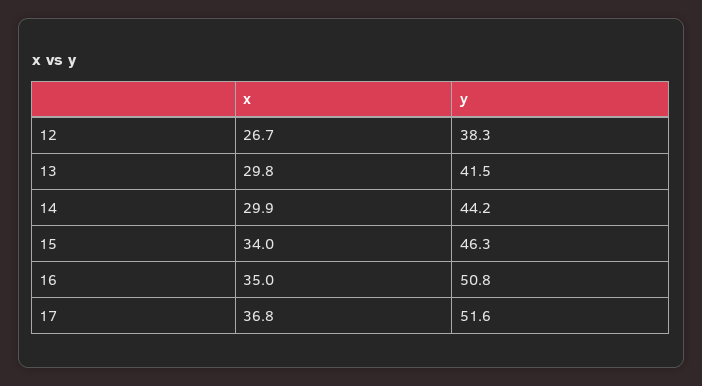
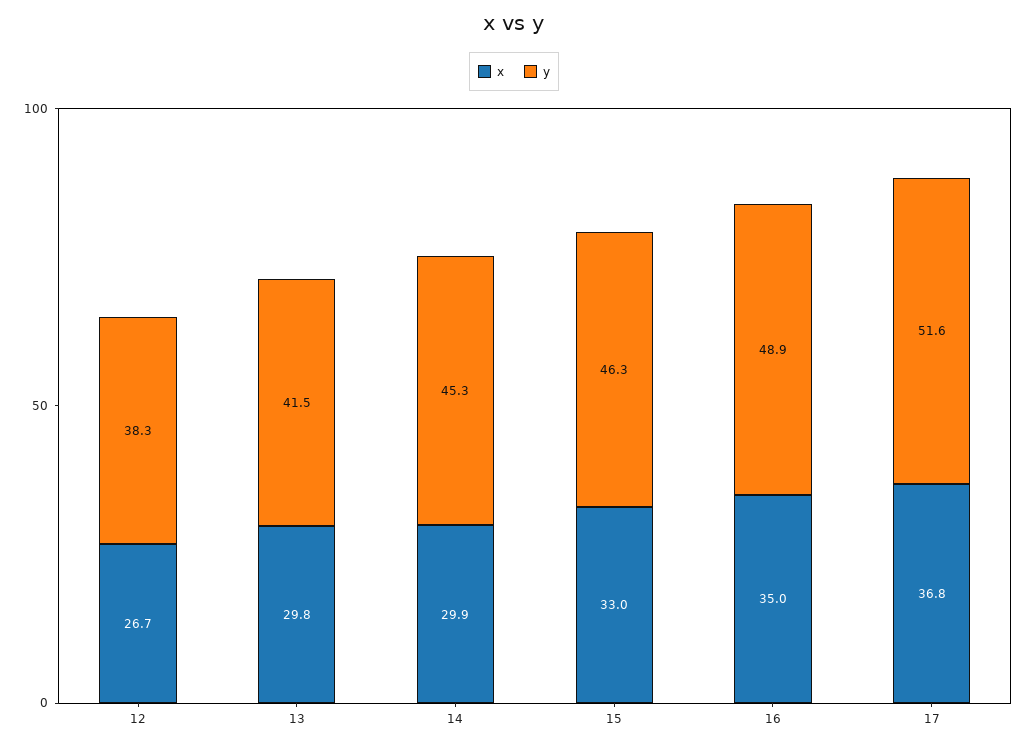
y, 14: 44.2 -> 45.3
x, 15: 34 -> 33
y, 16: 50.8 -> 48.9

